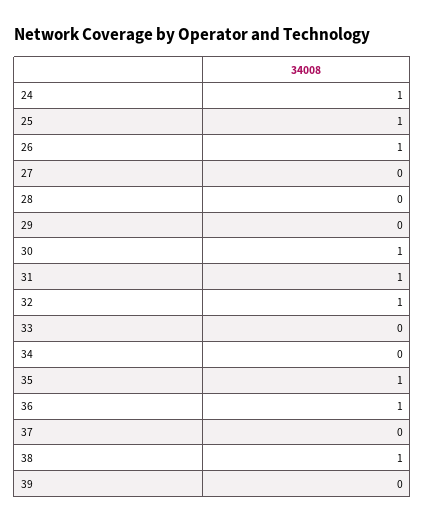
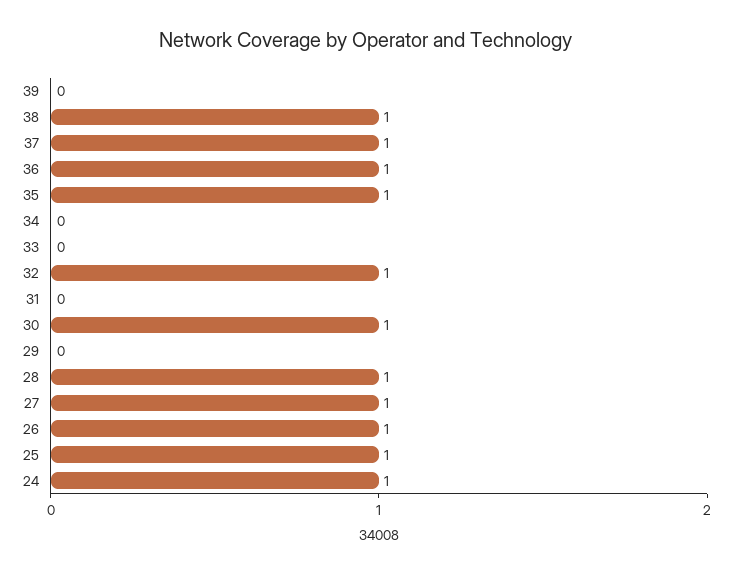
27: 0 -> 1
28: 0 -> 1
31: 1 -> 0
37: 0 -> 1

